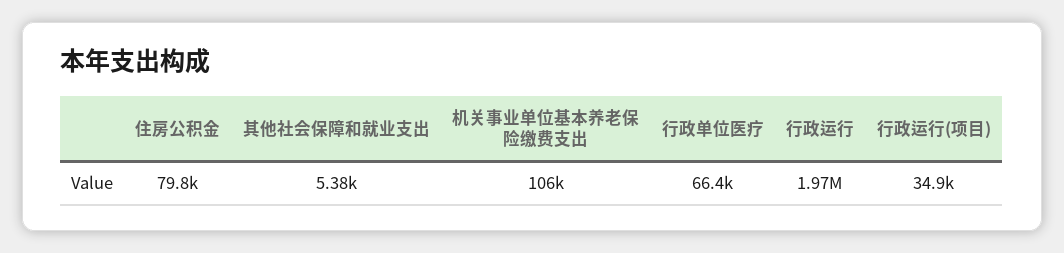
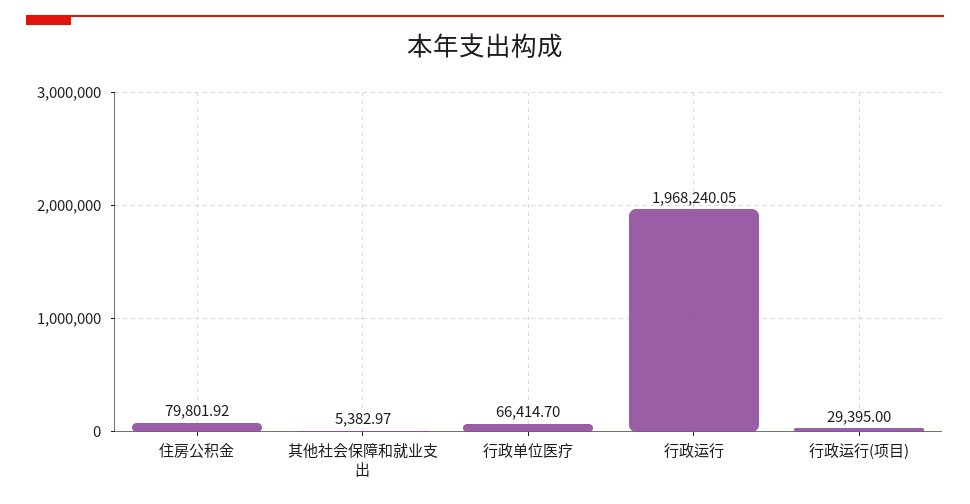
机关事业单位基本养老保险缴费支出: 106000 -> none
行政运行(项目): 34900 -> 29395

